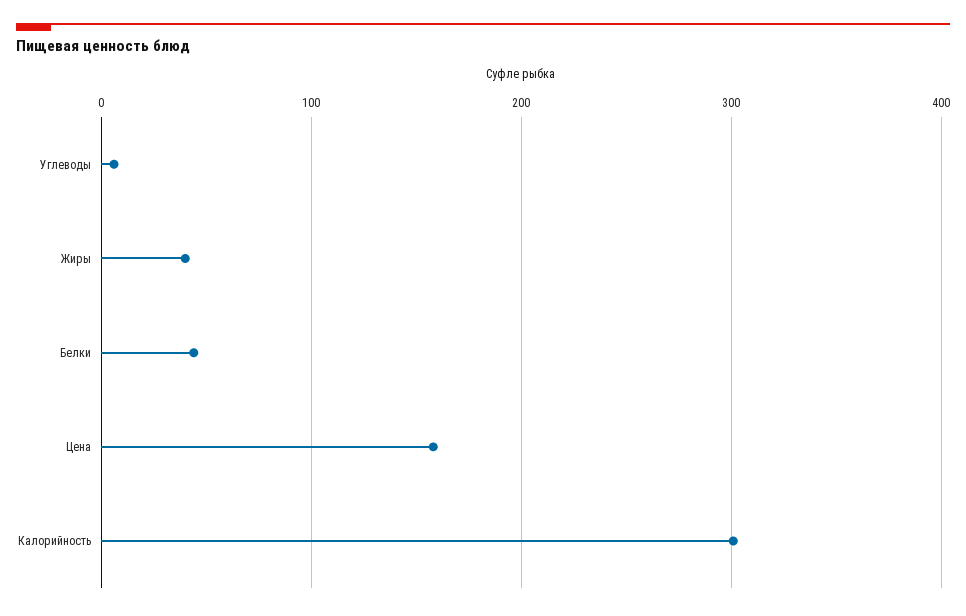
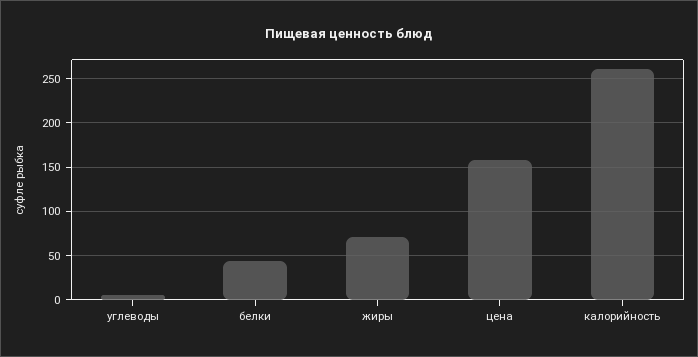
Жиры: 40 -> 70
Калорийность: 300 -> 260

